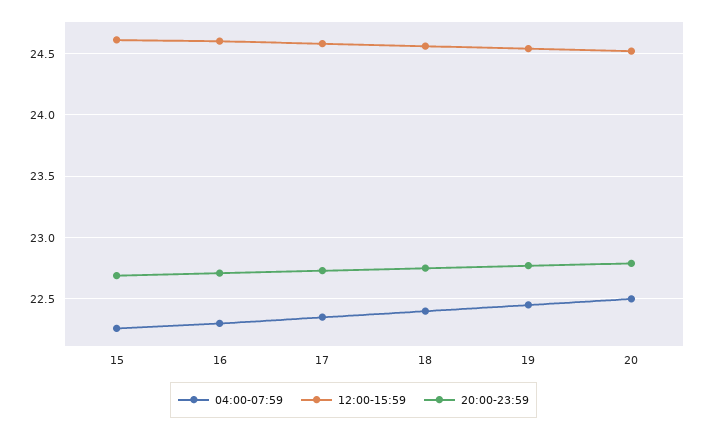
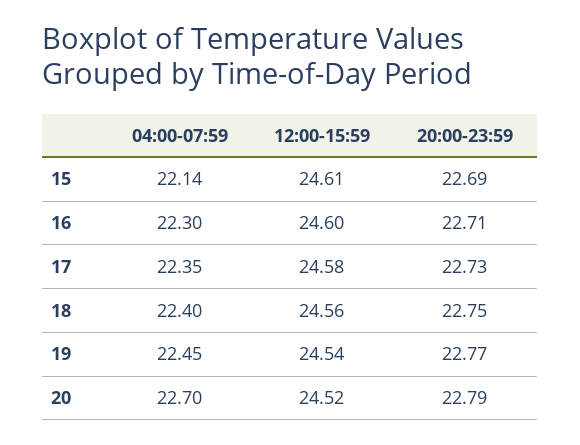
04:00-07:59, 15: 22.25 -> 22.14
04:00-07:59, 20: 22.5 -> 22.7

